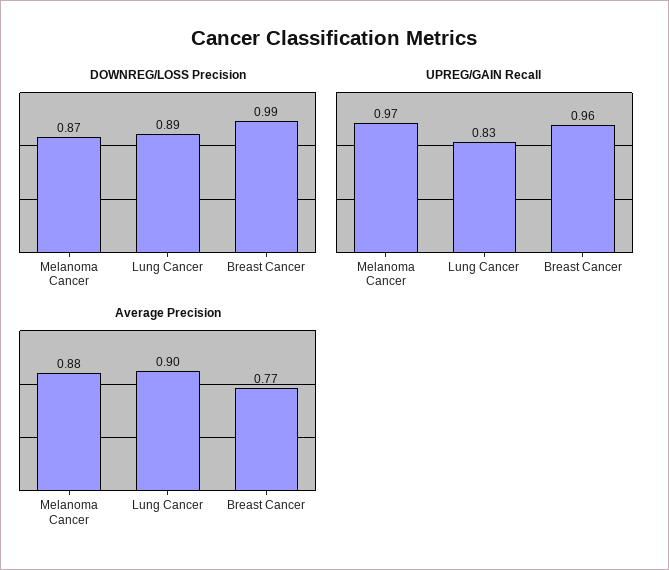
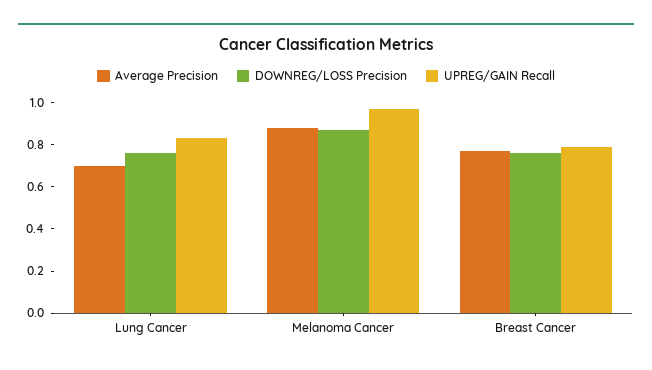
DOWNREG/LOSS Precision, Lung Cancer: 0.89 -> 0.75
DOWNREG/LOSS Precision, Breast Cancer: 0.99 -> 0.75
UPREG/GAIN Recall, Breast Cancer: 0.96 -> 0.8
Average Precision, Lung Cancer: 0.9 -> 0.7

